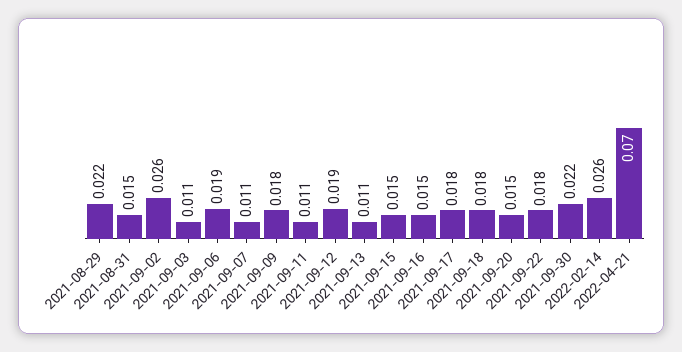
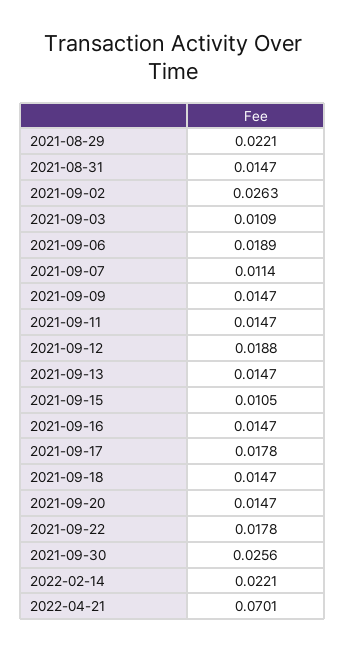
2021-09-09: 0.018 -> 0.0147
2021-09-11: 0.011 -> 0.0147
2021-09-13: 0.011 -> 0.0147
2021-09-15: 0.015 -> 0.0105
2021-09-18: 0.018 -> 0.0147
2021-09-30: 0.022 -> 0.0256
2022-02-14: 0.026 -> 0.0221

